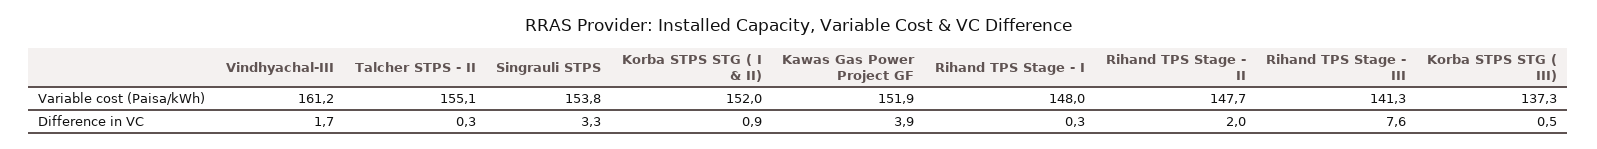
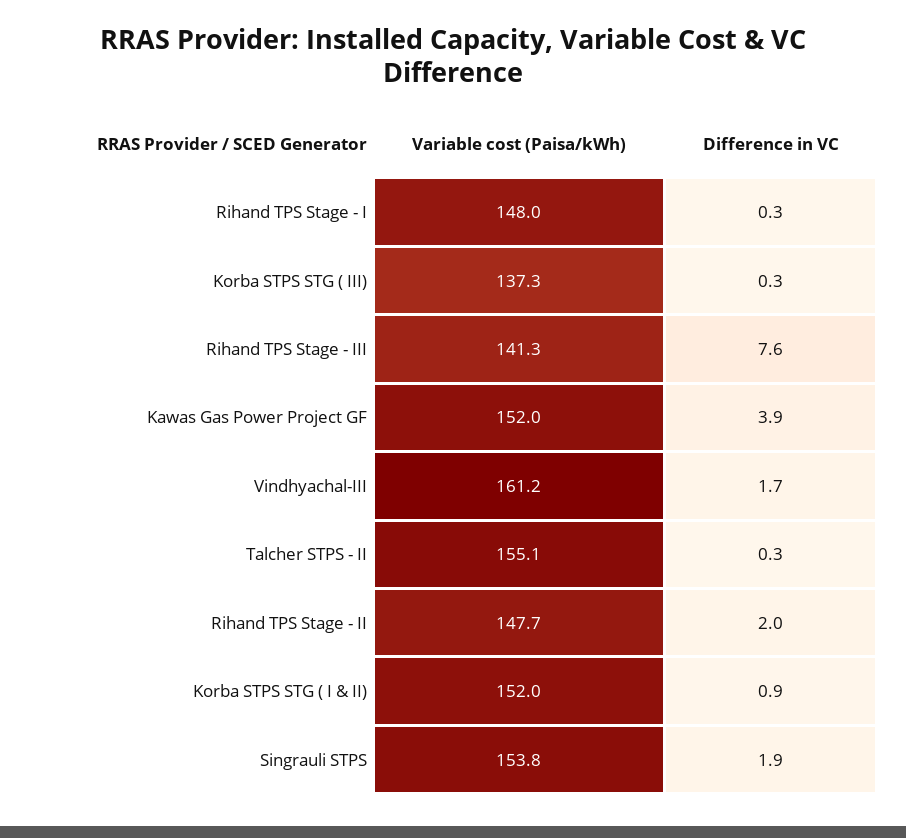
Kawas Gas Power Project GF, Variable cost (Paisa/kWh): 151.9 -> 152
Singrauli STPS, Difference in VC: 3.3 -> 1.9
Korba STPS STG ( III), Difference in VC: 0.5 -> 0.3

